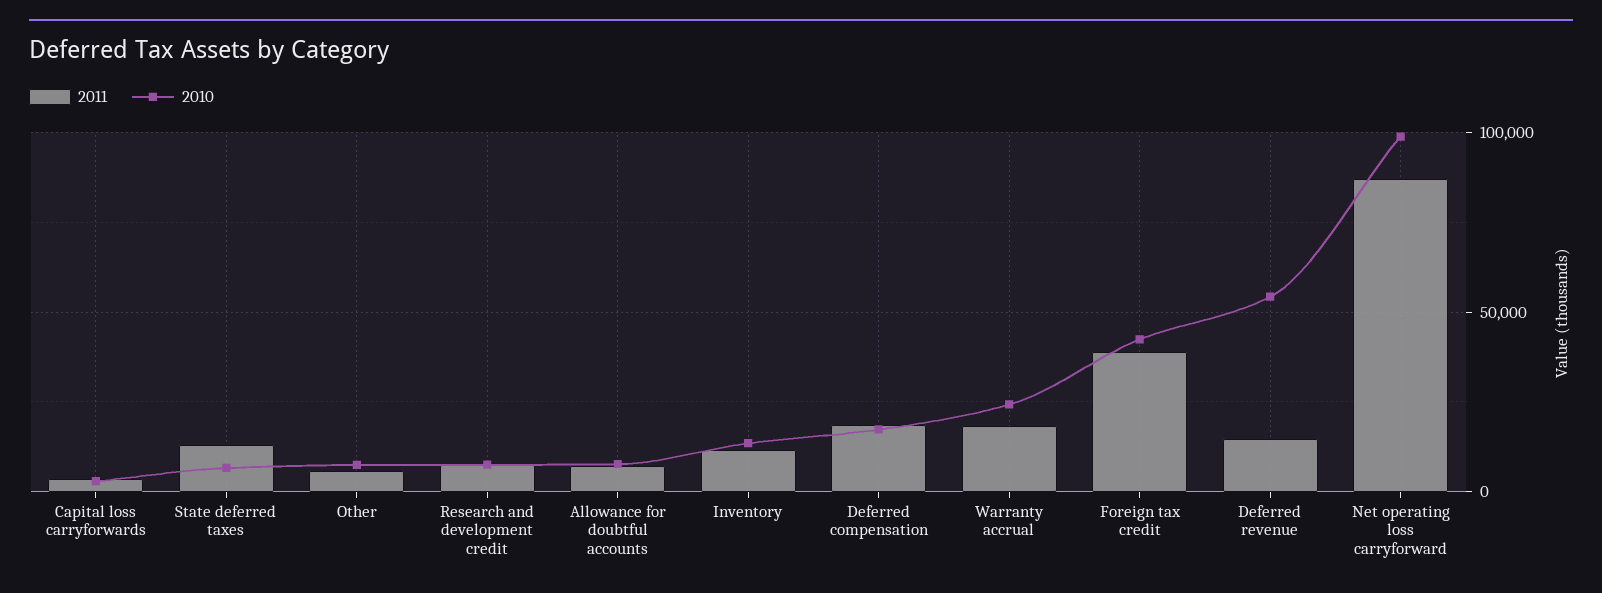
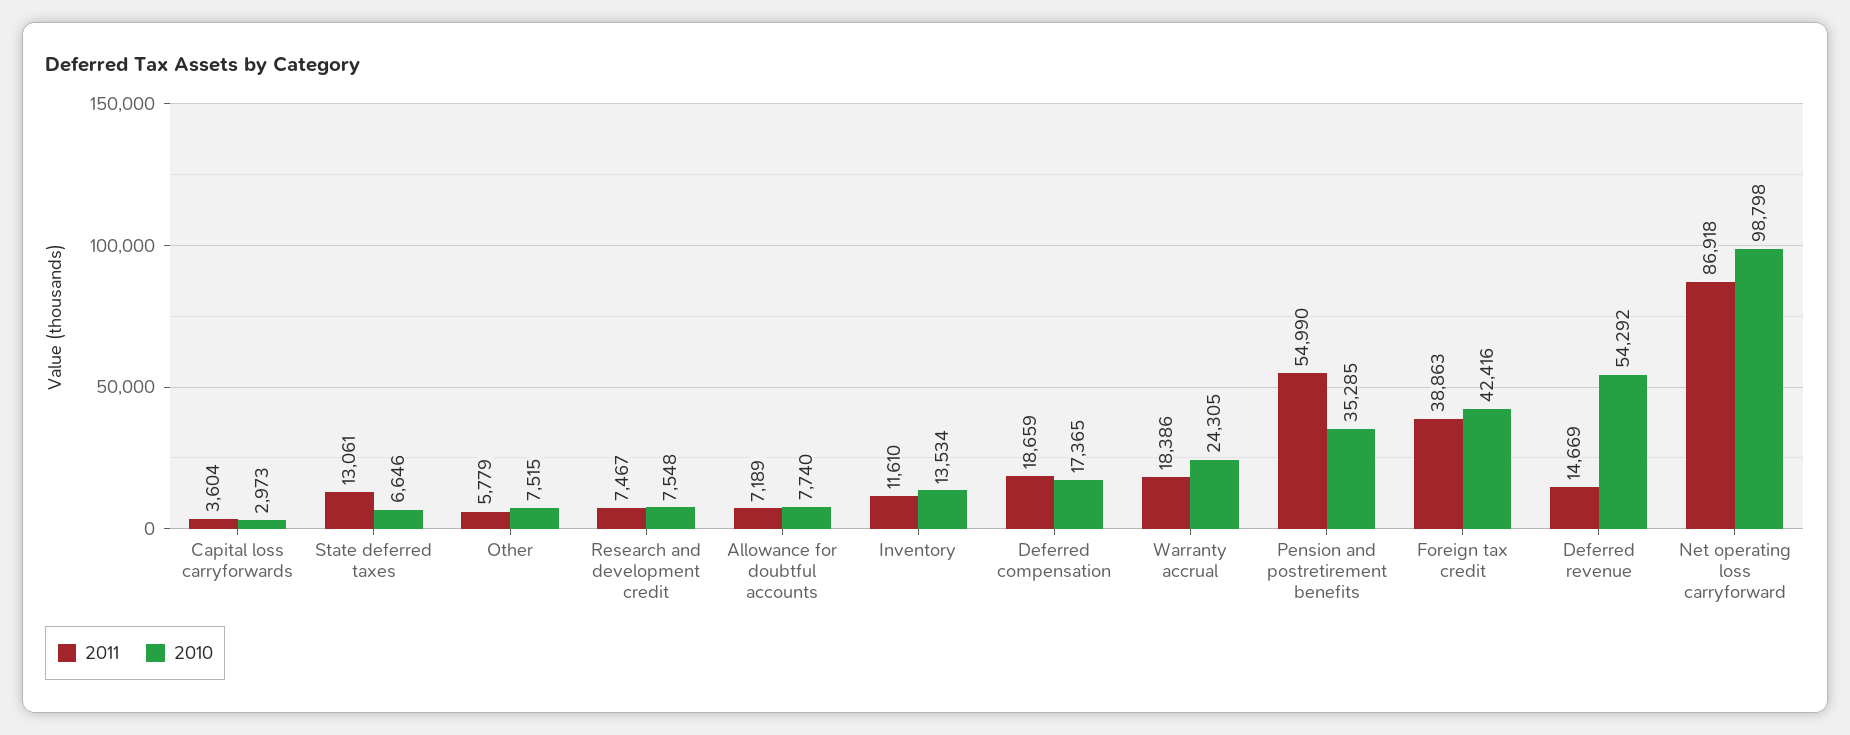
2011, Pension and postretirement benefits: none -> 54990
2010, Pension and postretirement benefits: none -> 35285

